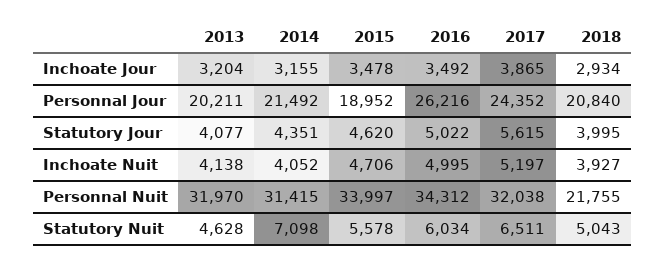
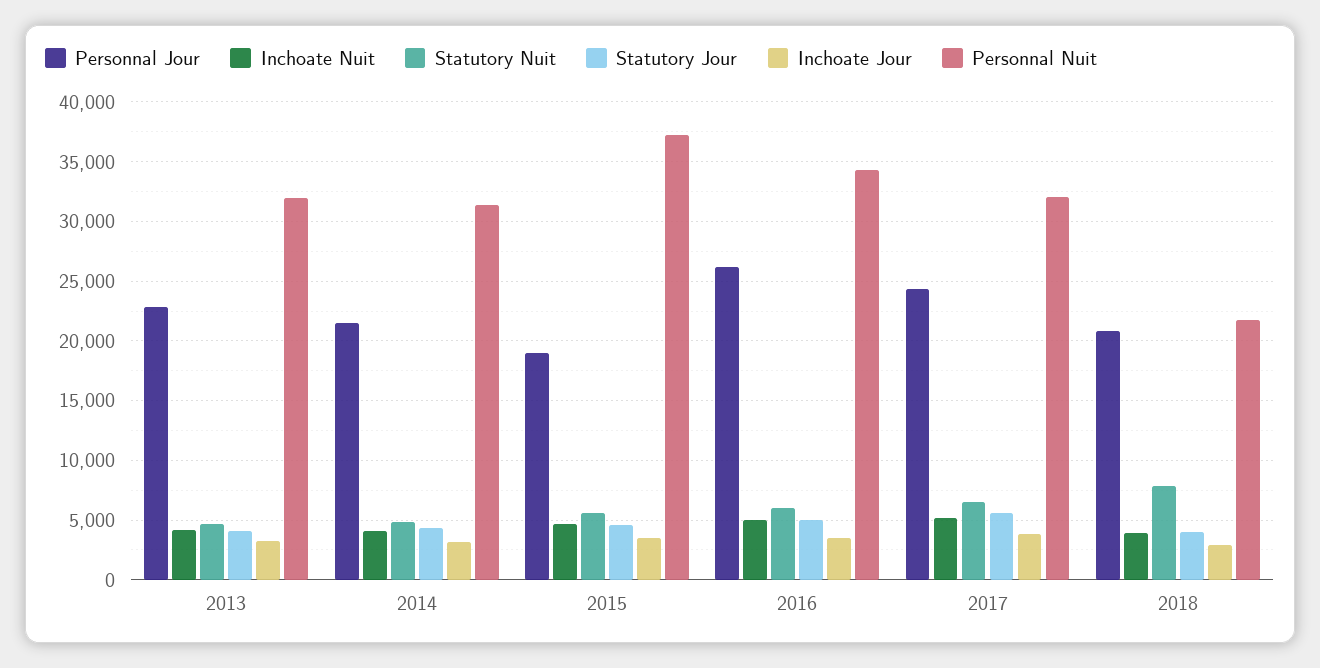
Personnal Jour, 2013: 20211 -> 23000
Personnal Nuit, 2015: 33997 -> 37000
Statutory Nuit, 2014: 7098 -> 5000
Statutory Nuit, 2018: 5043 -> 8000

